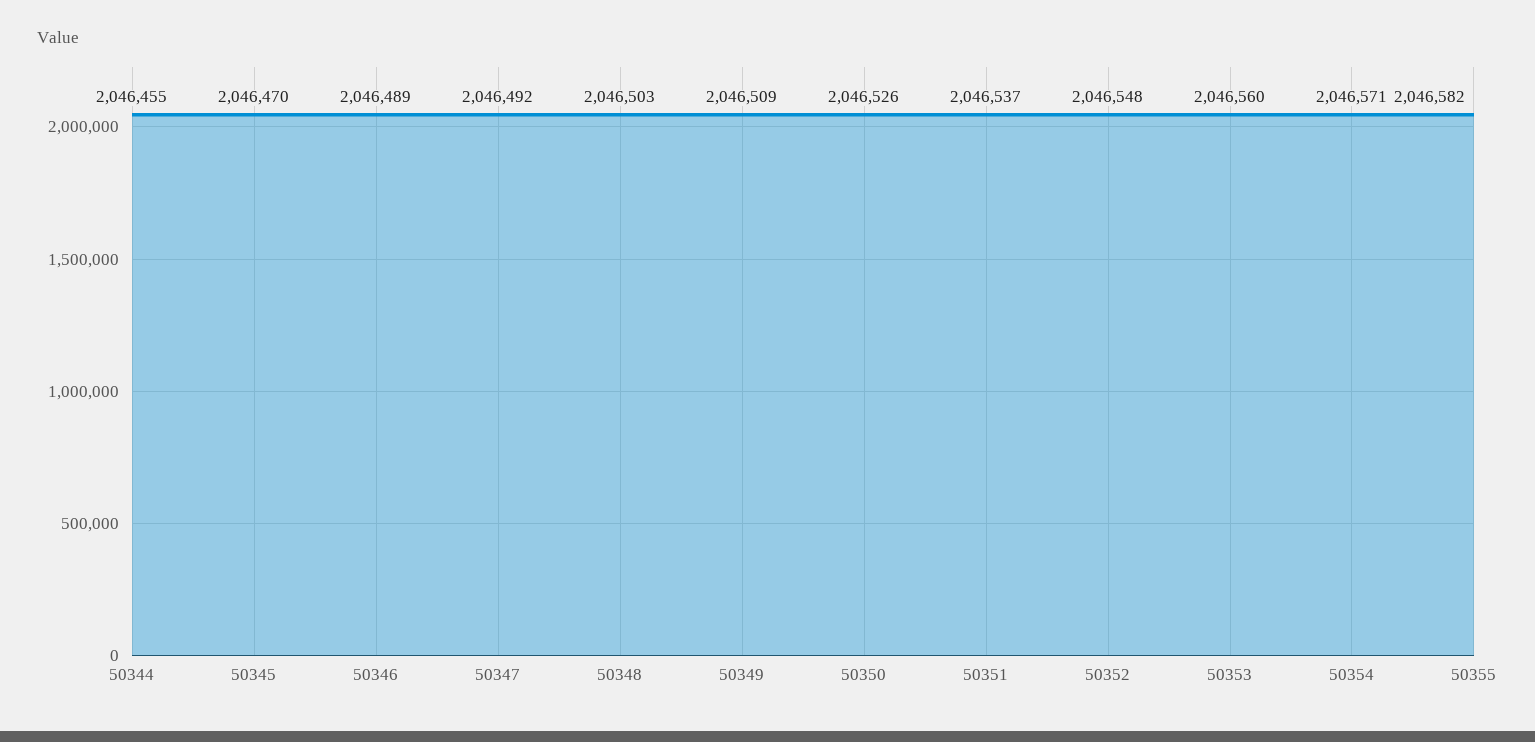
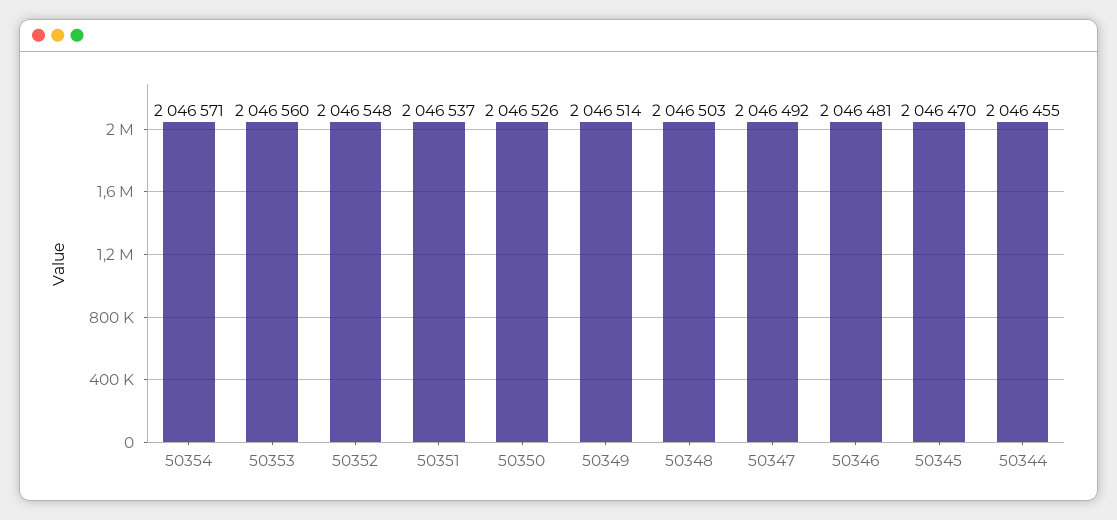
50346: 2046489 -> 2046481
50349: 2046509 -> 2046514
50355: 2046582 -> none

